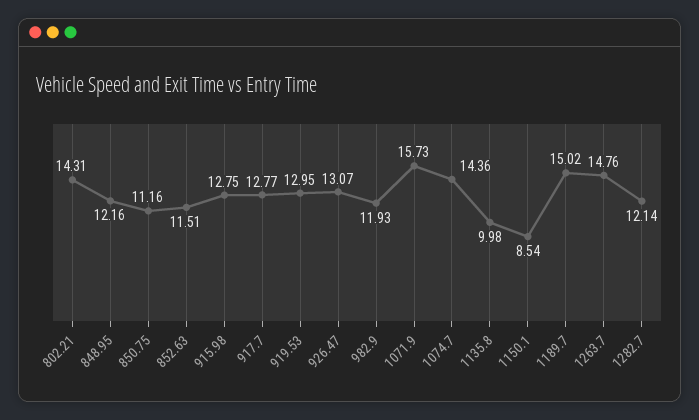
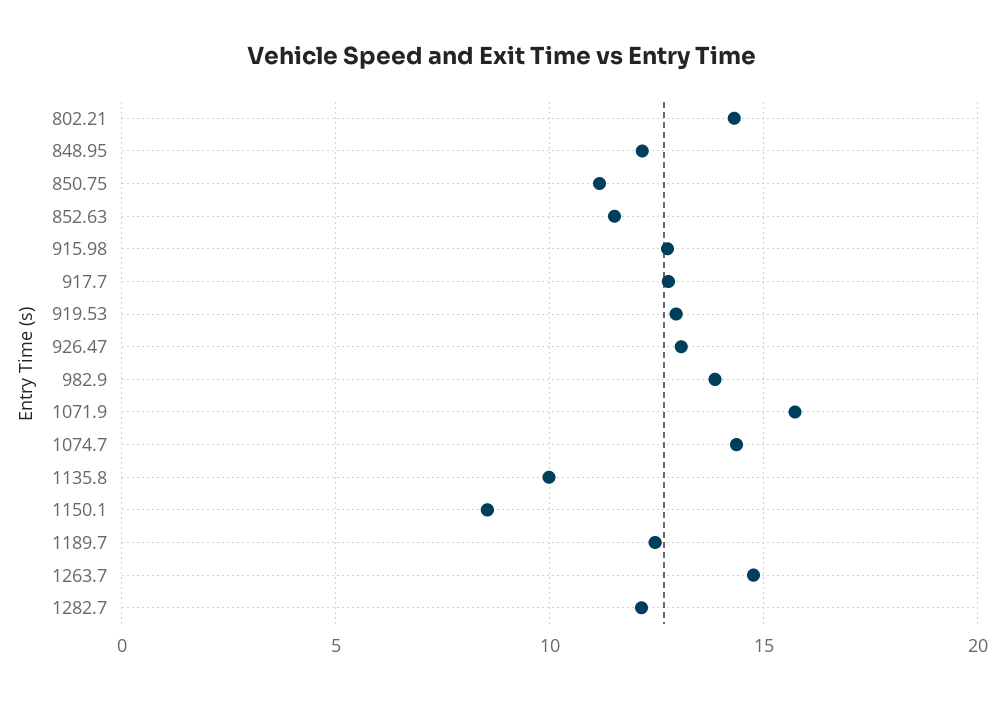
982.9: 11.93 -> 14
1189.7: 15.02 -> 12.5

